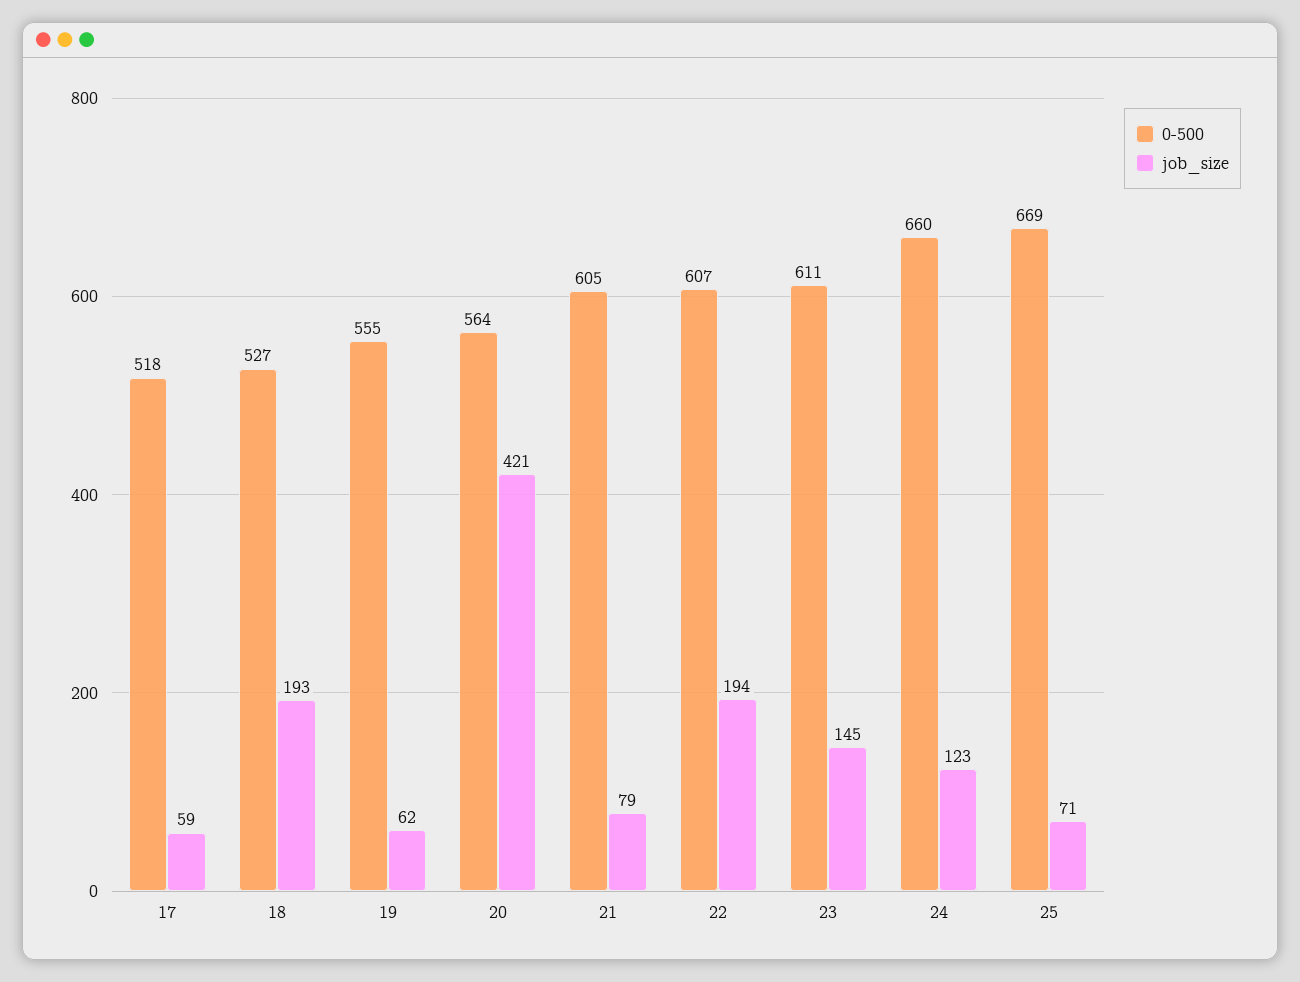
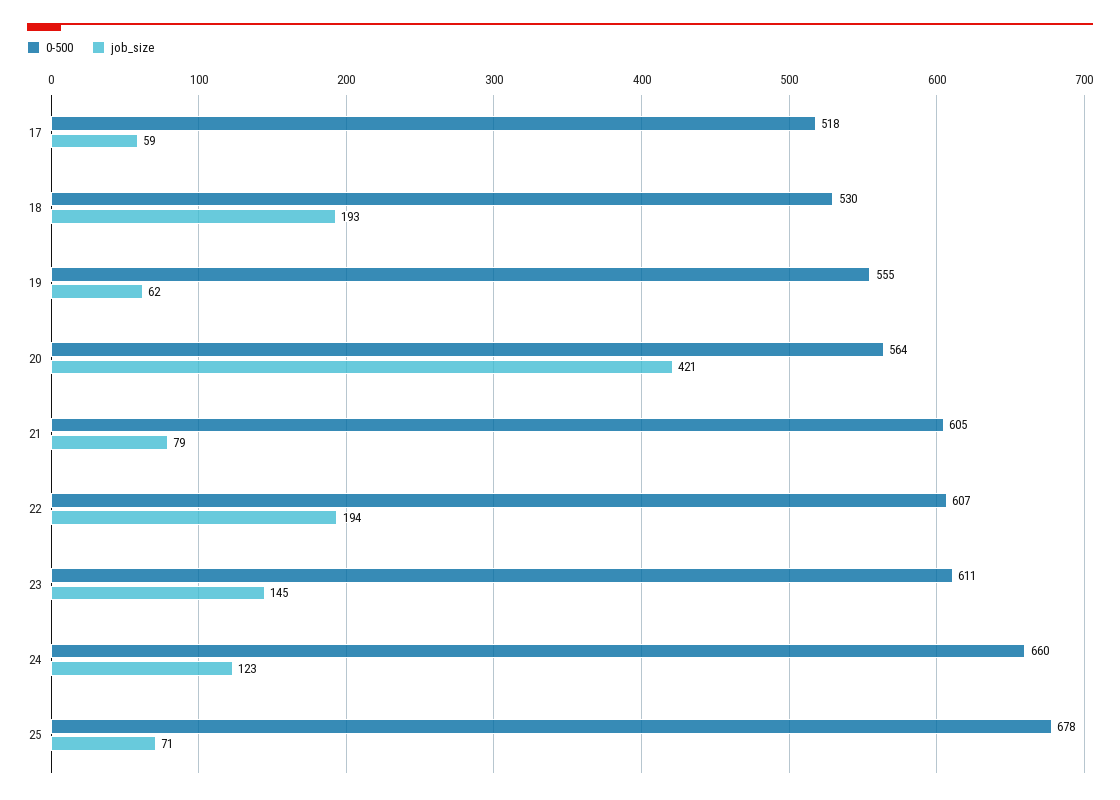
0-500, 18: 527 -> 530
0-500, 25: 669 -> 678

